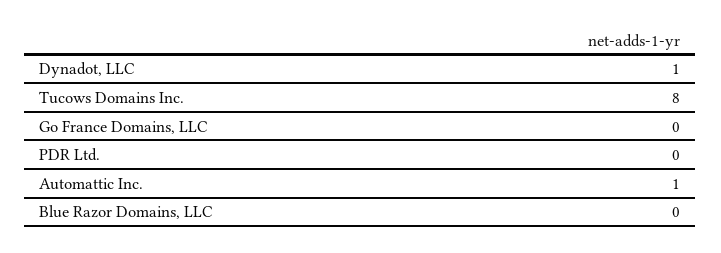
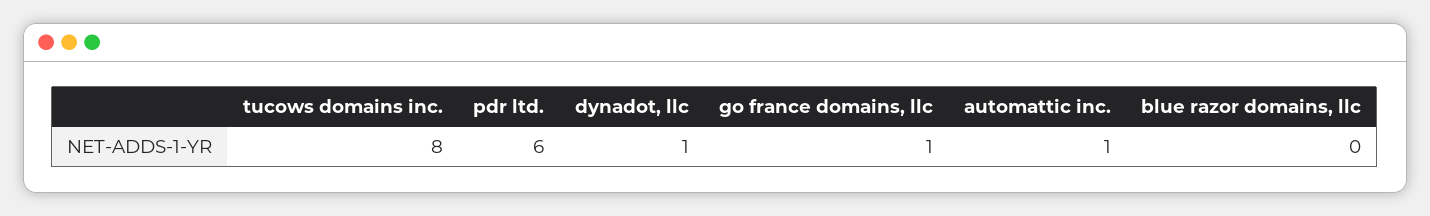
Go France Domains, LLC: 0 -> 1
PDR Ltd.: 0 -> 6

